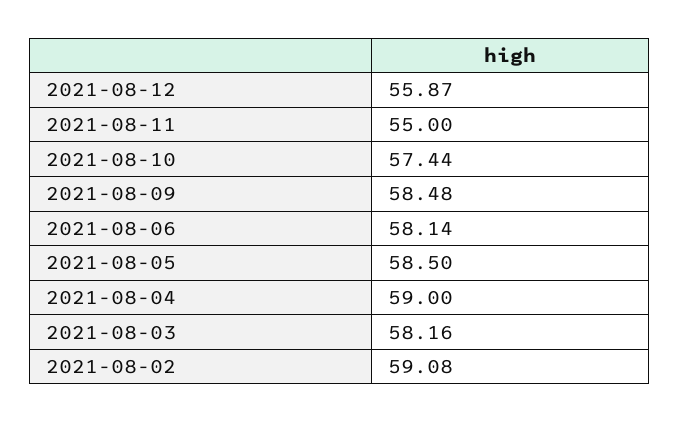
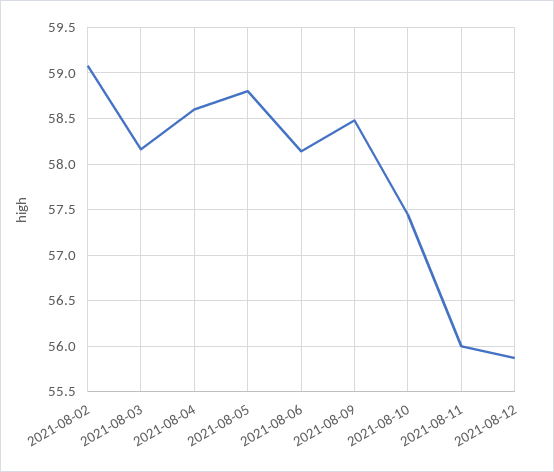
2021-08-11: 55 -> 56
2021-08-05: 58.5 -> 58.8
2021-08-04: 59 -> 58.6

